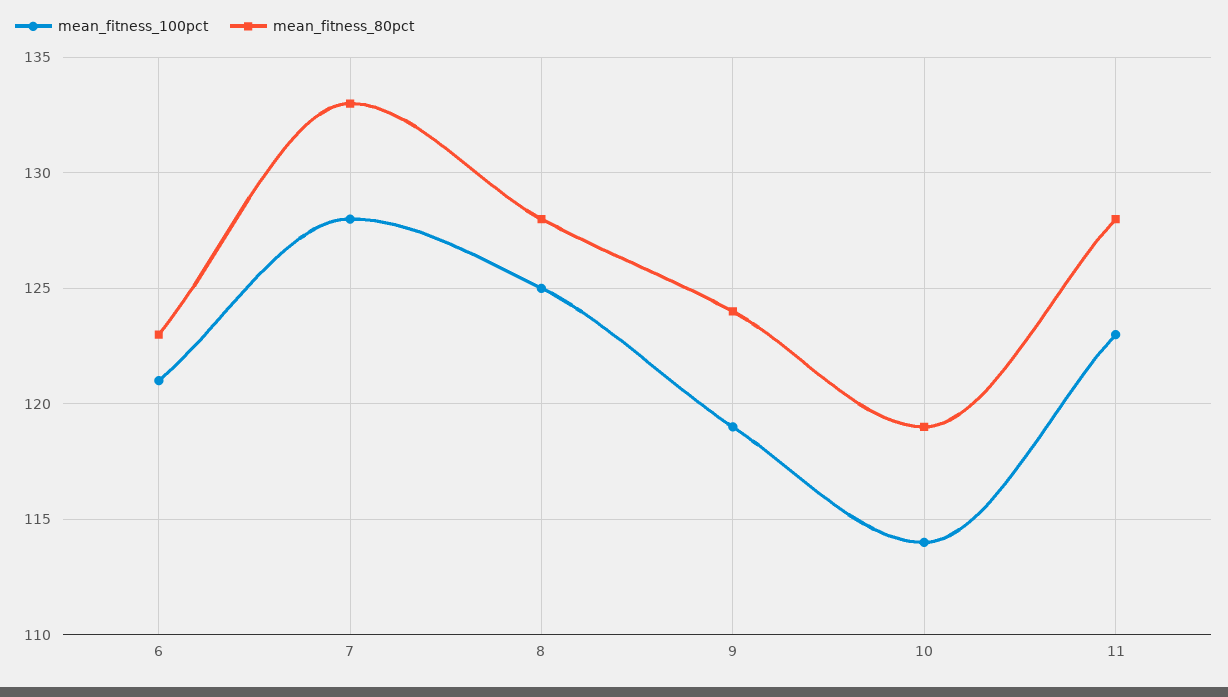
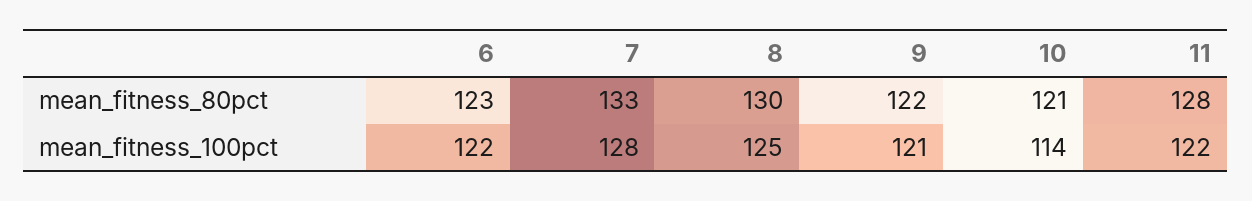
mean_fitness_100pct, 6: 121 -> 122
mean_fitness_80pct, 8: 128 -> 130
mean_fitness_100pct, 9: 119 -> 121
mean_fitness_80pct, 9: 124 -> 122
mean_fitness_80pct, 10: 119 -> 121
mean_fitness_100pct, 11: 123 -> 122

